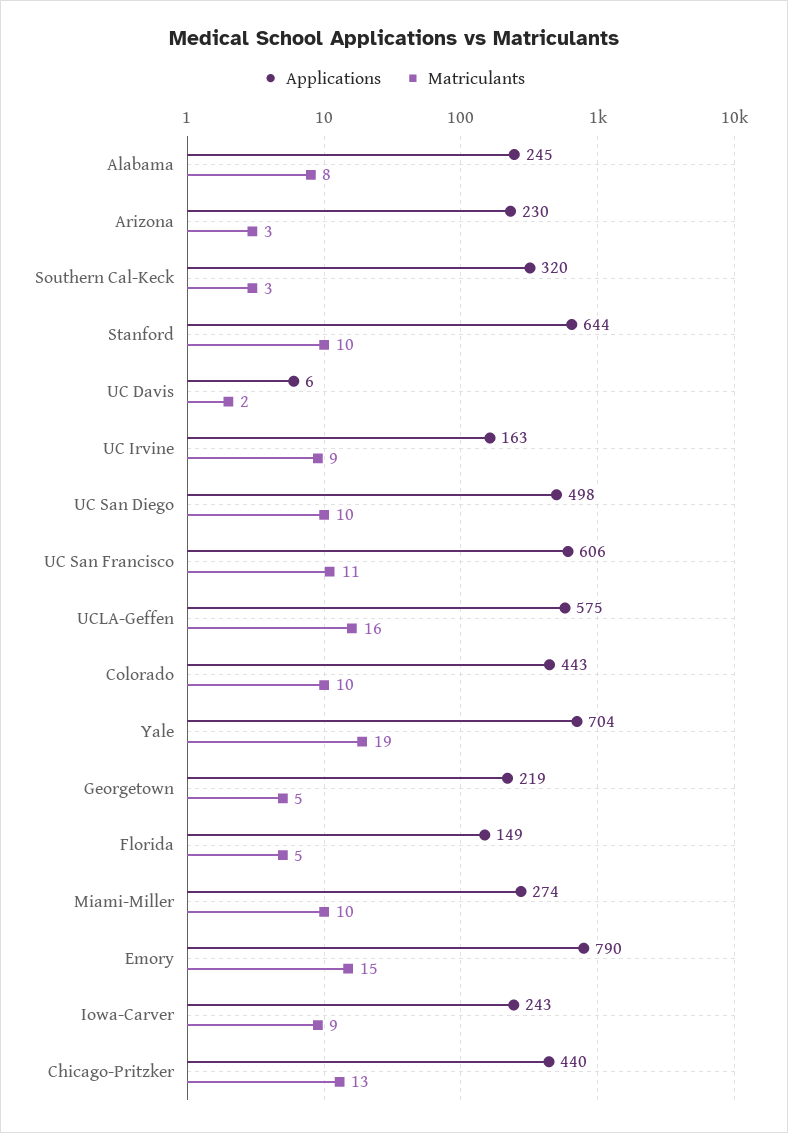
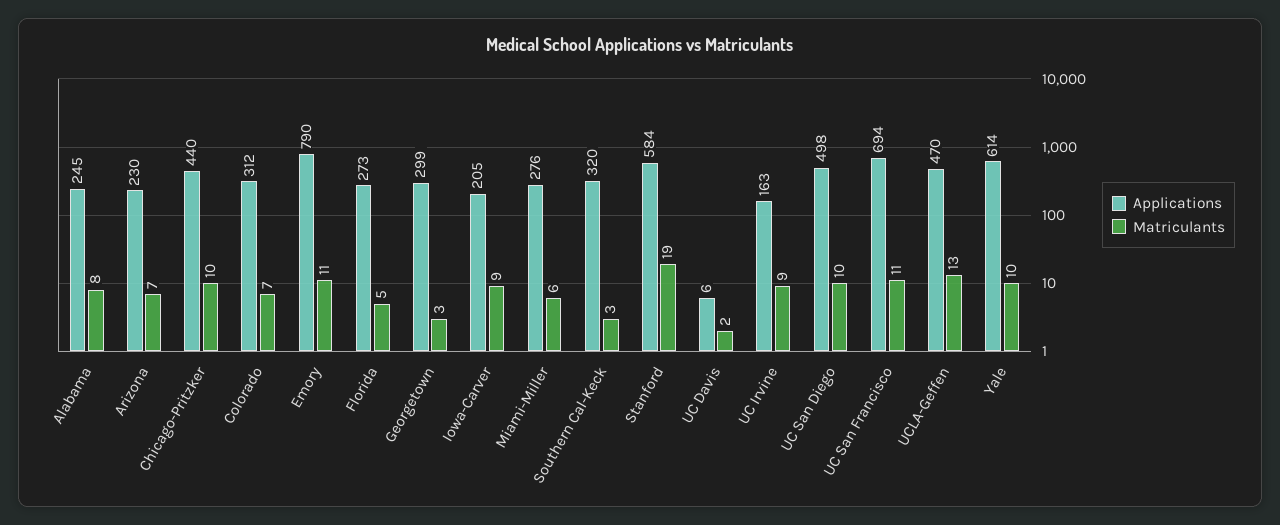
Matriculants, Arizona: 3 -> 7
Applications, Stanford: 644 -> 584
Matriculants, Stanford: 10 -> 19
Applications, UC San Francisco: 606 -> 694
Applications, UCLA-Geffen: 575 -> 470
Matriculants, UCLA-Geffen: 16 -> 13
Applications, Colorado: 443 -> 312
Matriculants, Colorado: 10 -> 7
Applications, Yale: 704 -> 614
Matriculants, Yale: 19 -> 10
Applications, Georgetown: 219 -> 299
Matriculants, Georgetown: 5 -> 3
Applications, Florida: 149 -> 273
Applications, Miami-Miller: 274 -> 276
Matriculants, Miami-Miller: 10 -> 6
Matriculants, Emory: 15 -> 11
Applications, Iowa-Carver: 243 -> 205
Matriculants, Chicago-Pritzker: 13 -> 10

